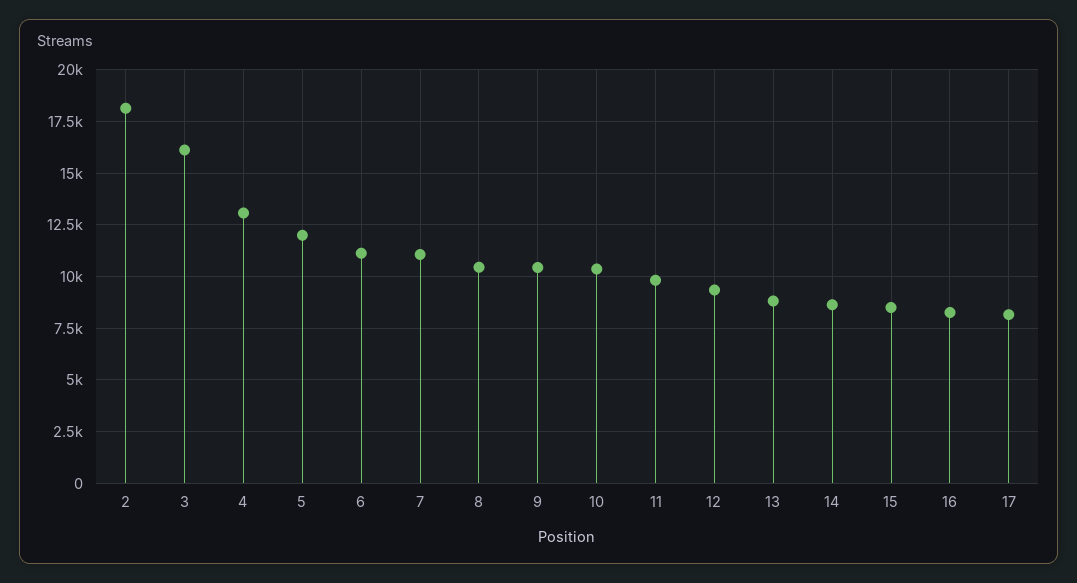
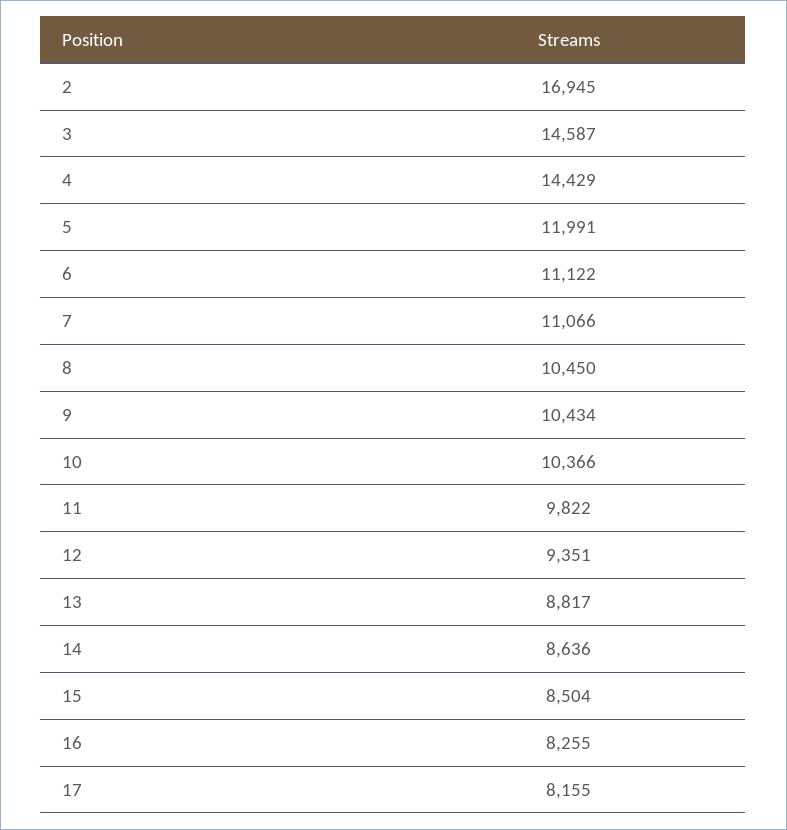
2: 18000 -> 16945
3: 16000 -> 14587
4: 13000 -> 14429

